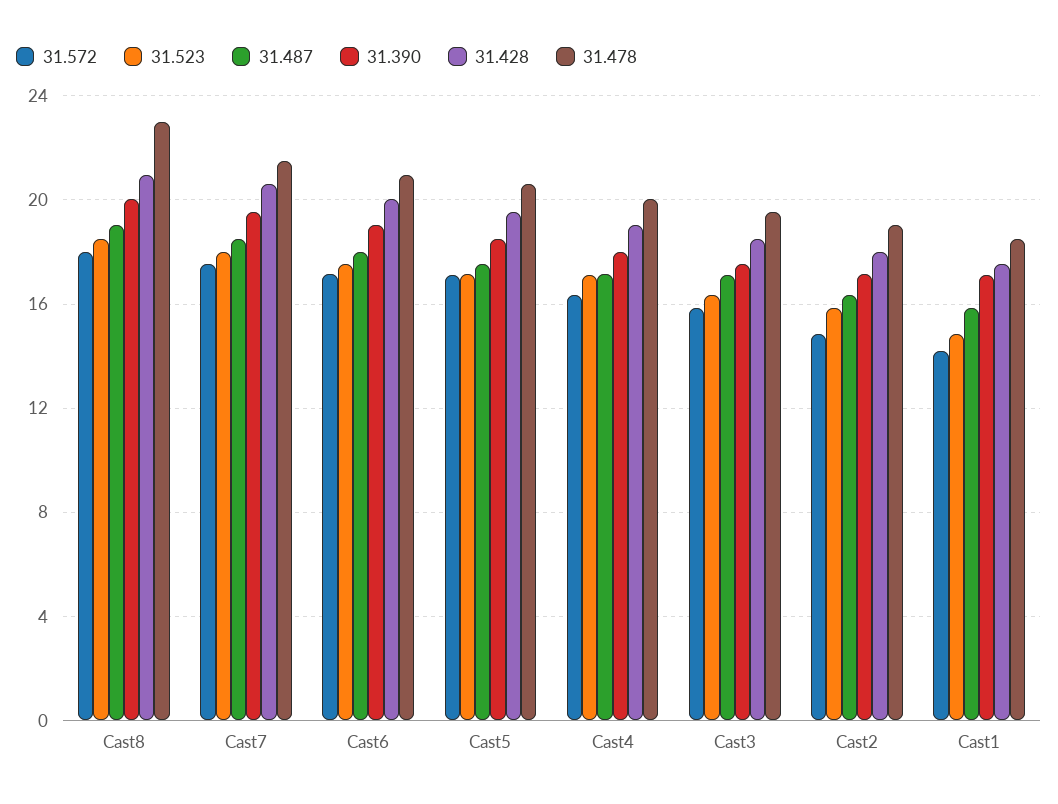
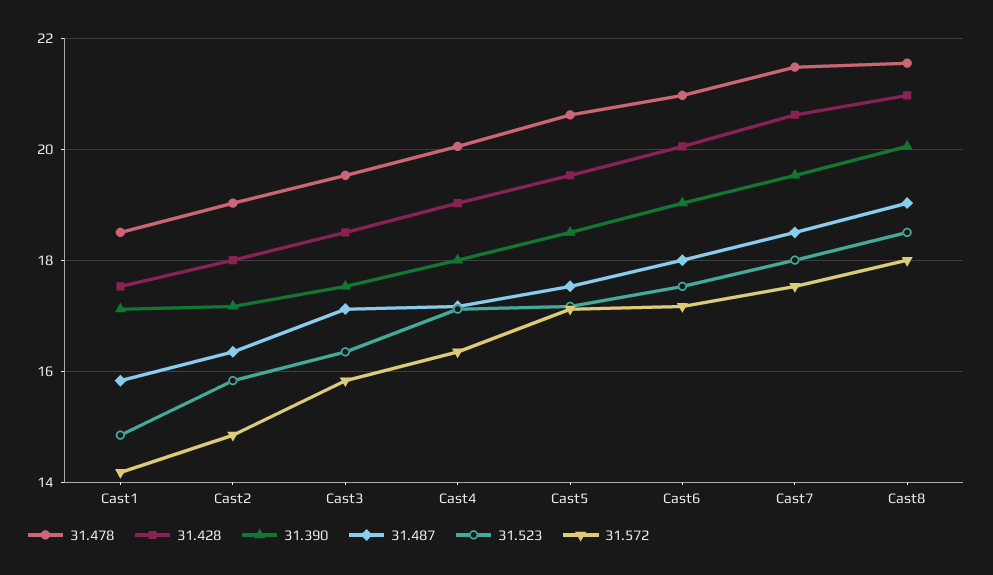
31.478, Cast8: 23 -> 21.6

